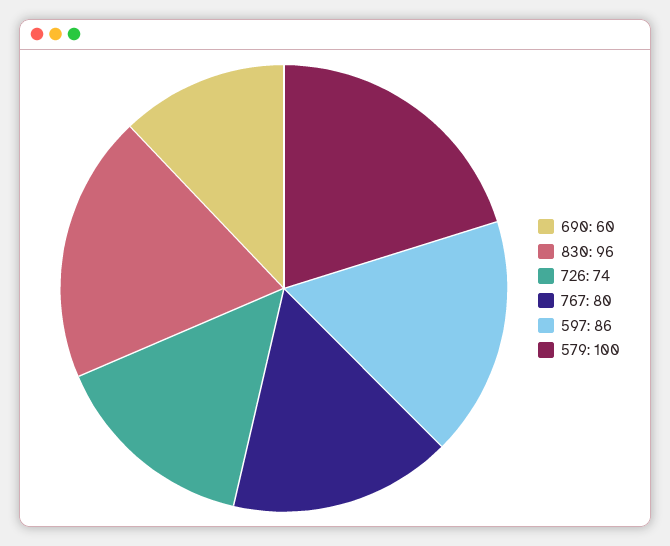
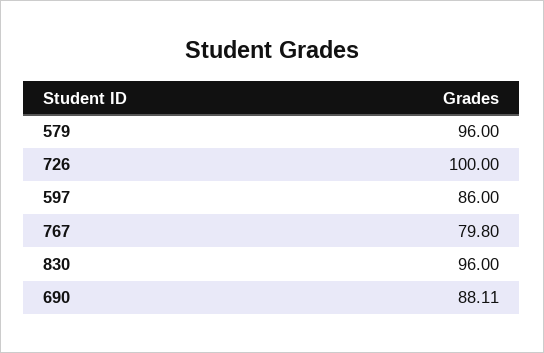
690: 60 -> 88.11
726: 74 -> 100
579: 100 -> 96

